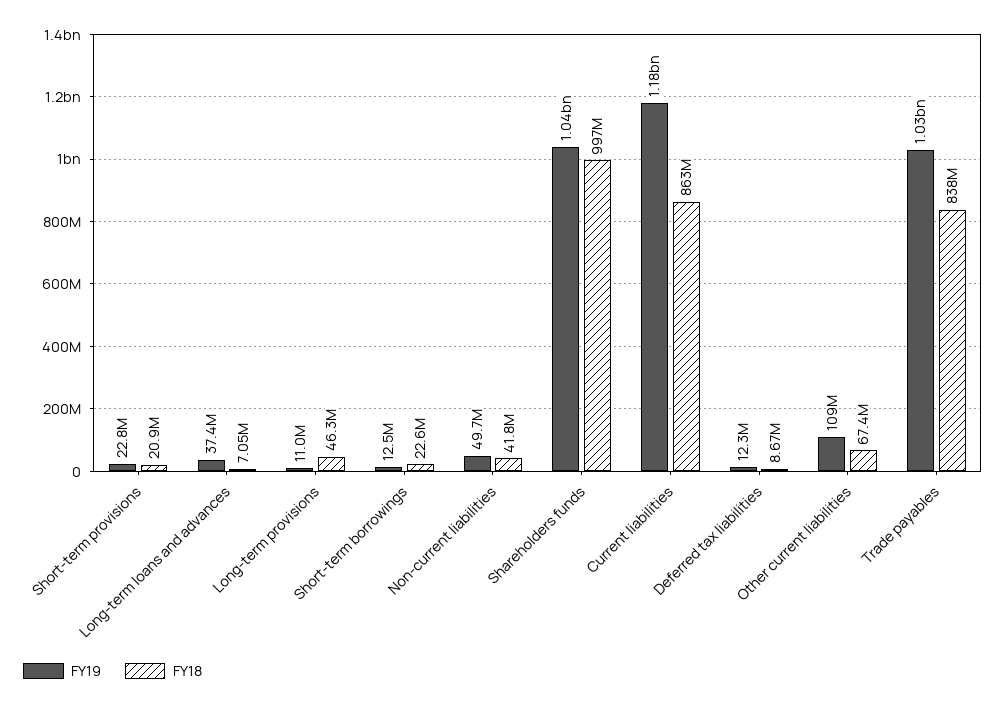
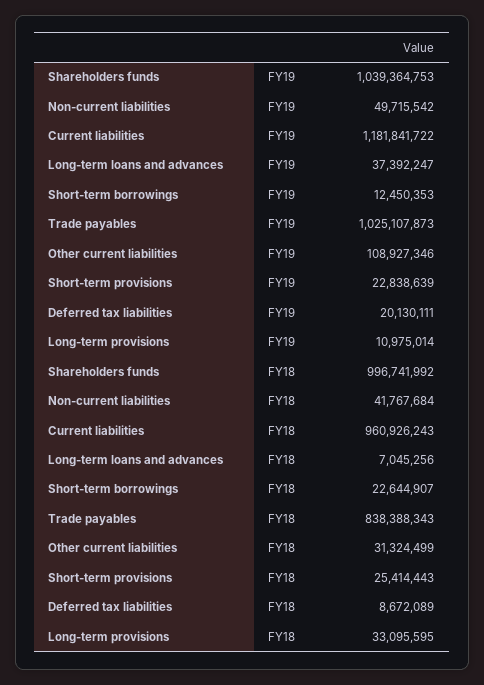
FY18, Short-term provisions: 20900000 -> 25414443
FY18, Long-term provisions: 46300000 -> 33095595
FY18, Current liabilities: 863000000 -> 960926243
FY19, Deferred tax liabilities: 12300000 -> 20130111
FY18, Other current liabilities: 67400000 -> 31324499

